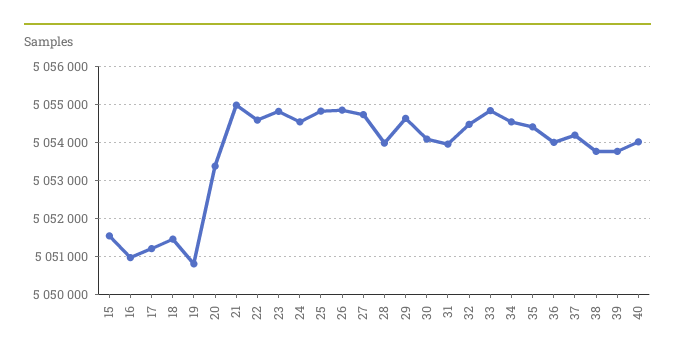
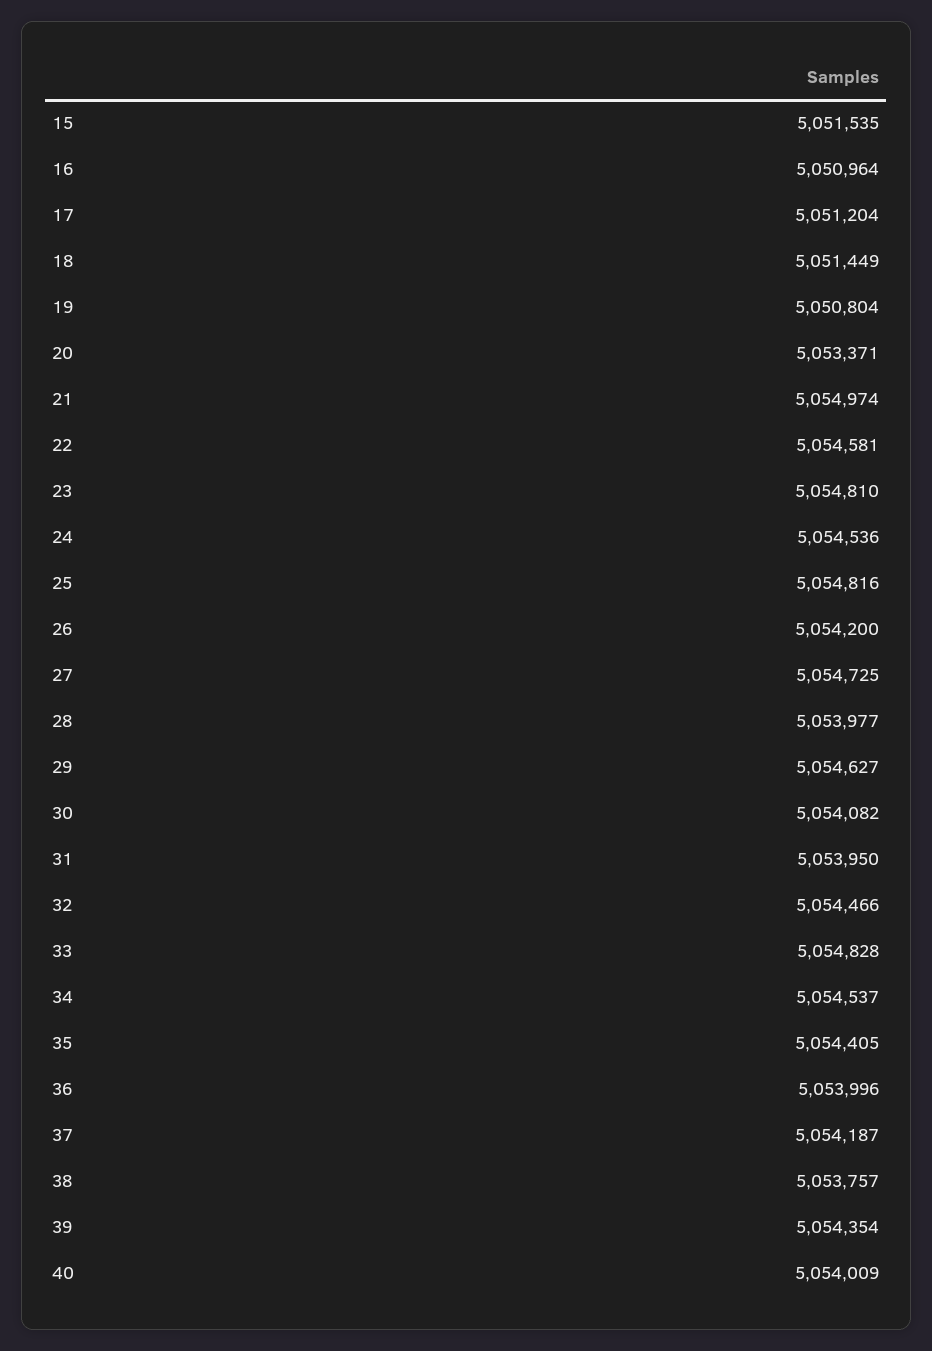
26: 5054800 -> 5054200
39: 5053800 -> 5054354

